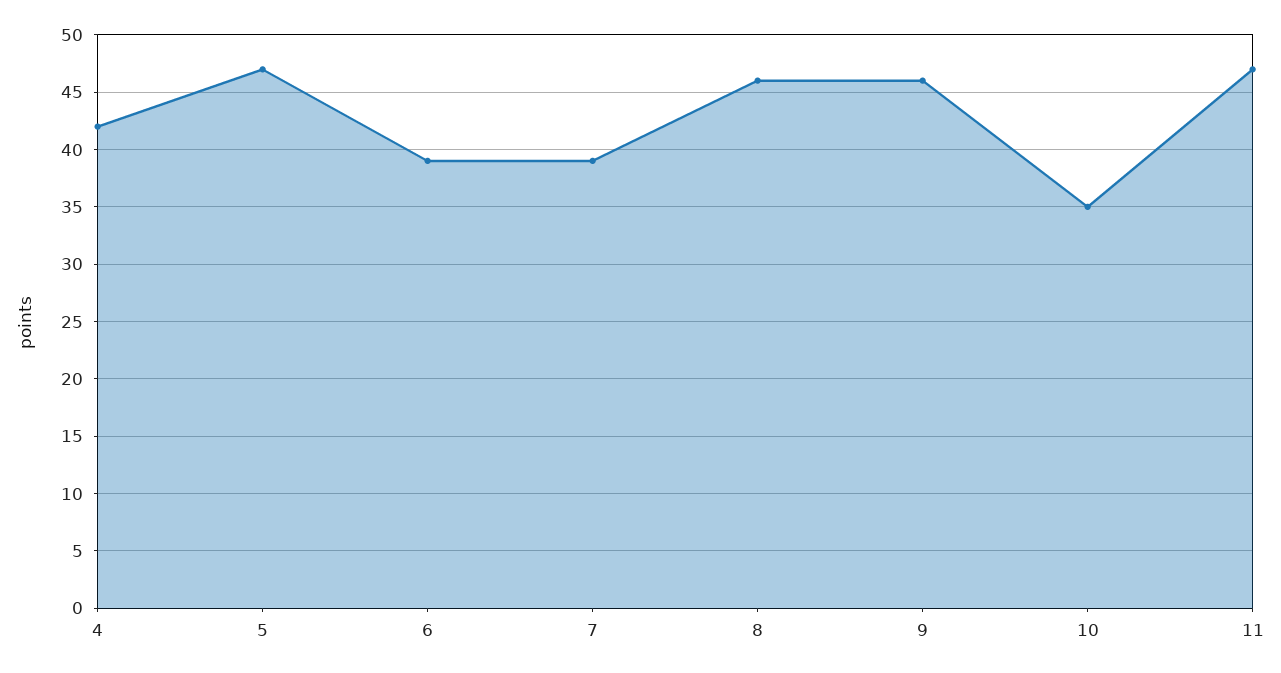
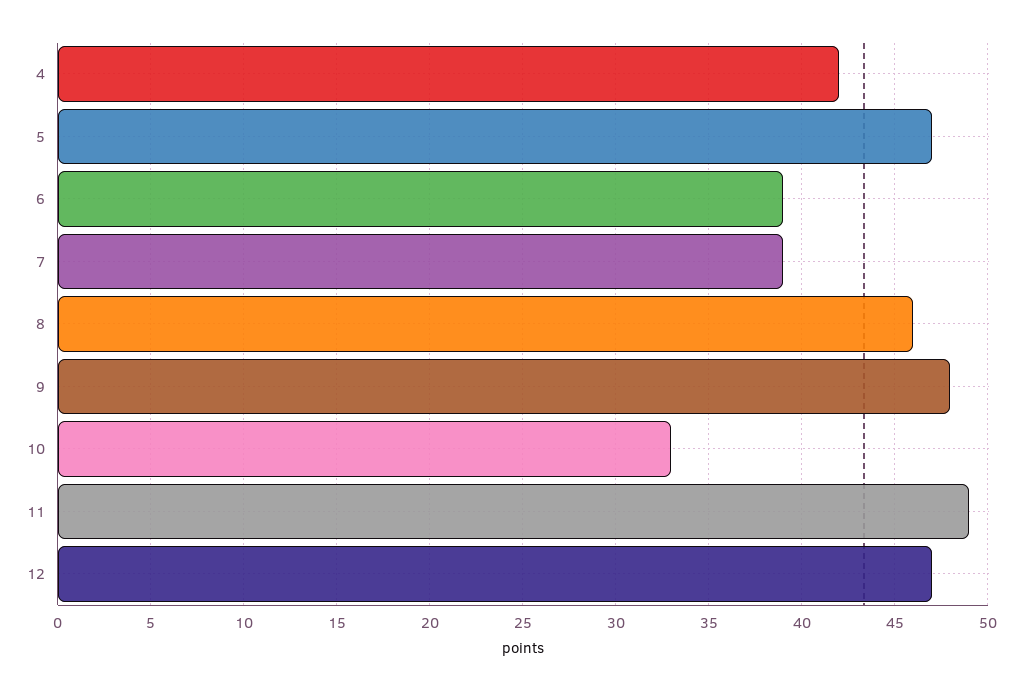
9: 46 -> 48
10: 35 -> 33
11: 47 -> 49
12: none -> 47

